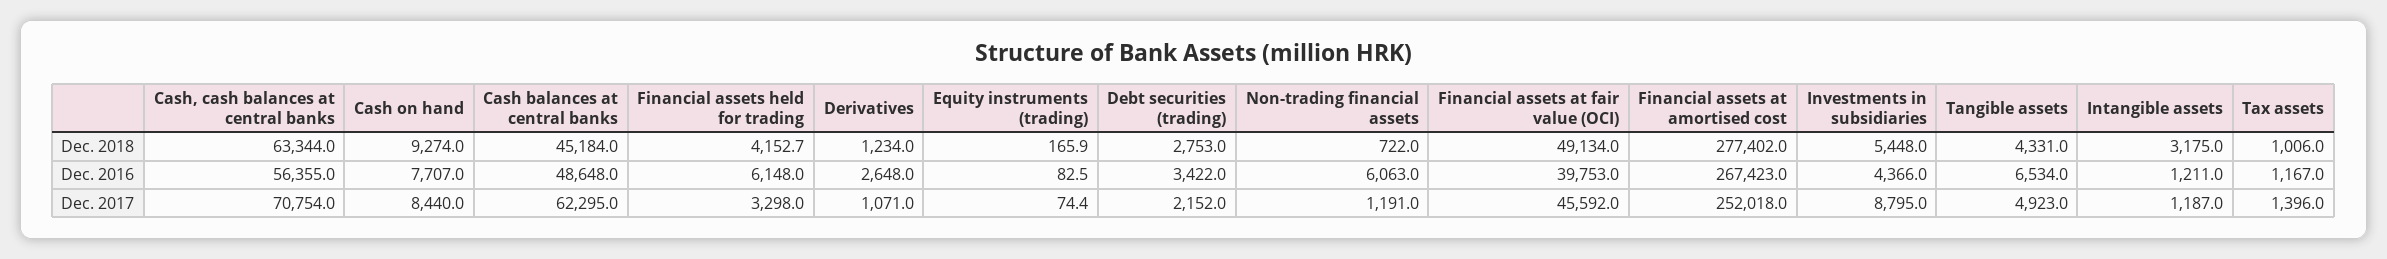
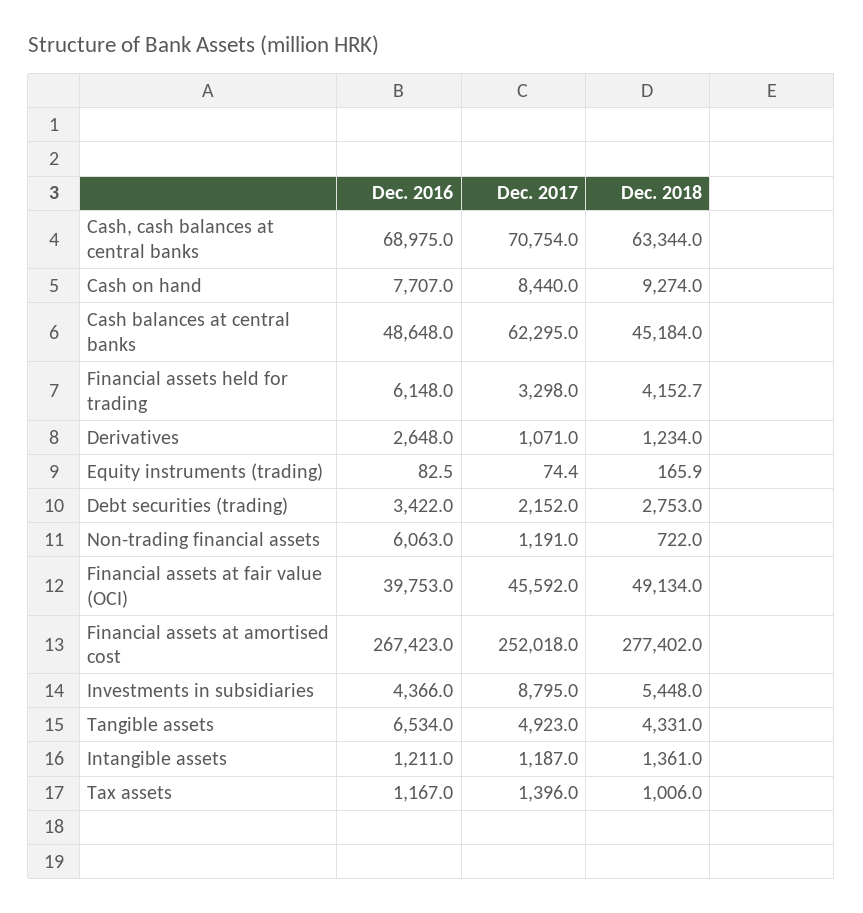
Intangible assets, Dec. 2018: 3175 -> 1361
Cash, cash balances at central banks, Dec. 2016: 56355 -> 68975

